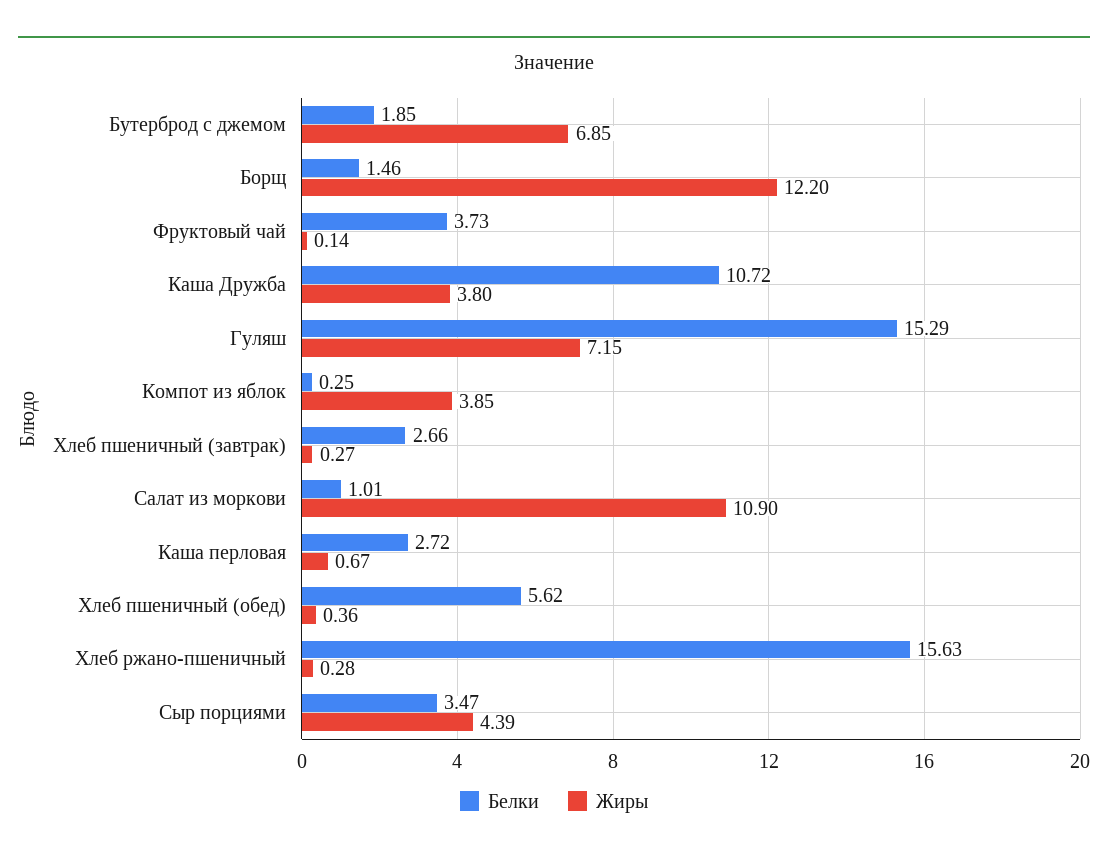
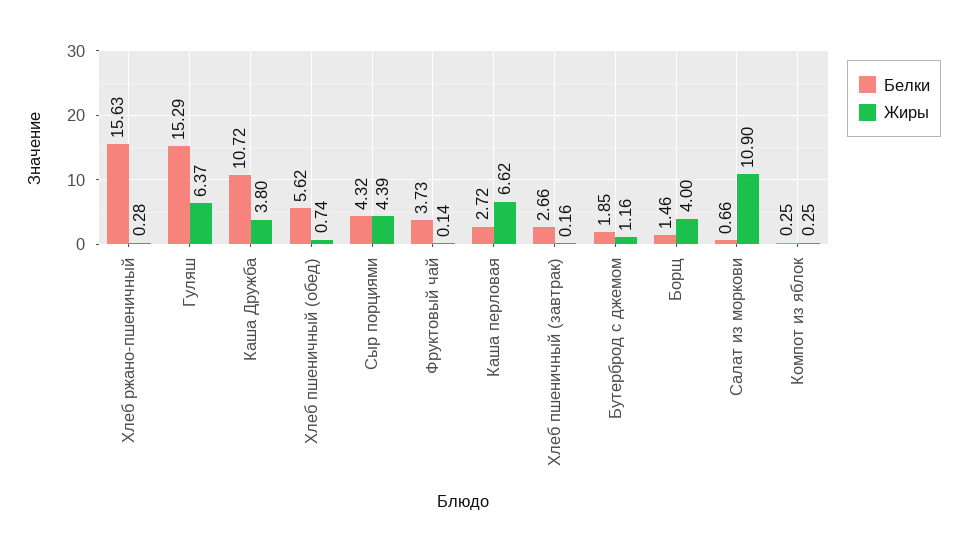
Жиры, Бутерброд с джемом: 6.85 -> 1.16
Жиры, Борщ: 12.2 -> 4
Жиры, Гуляш: 7.15 -> 6.37
Жиры, Компот из яблок: 3.85 -> 0.25
Жиры, Хлеб пшеничный (завтрак): 0.27 -> 0.16
Белки, Салат из моркови: 1.01 -> 0.66
Жиры, Каша перловая: 0.67 -> 6.62
Жиры, Хлеб пшеничный (обед): 0.36 -> 0.74
Белки, Сыр порциями: 3.47 -> 4.32

